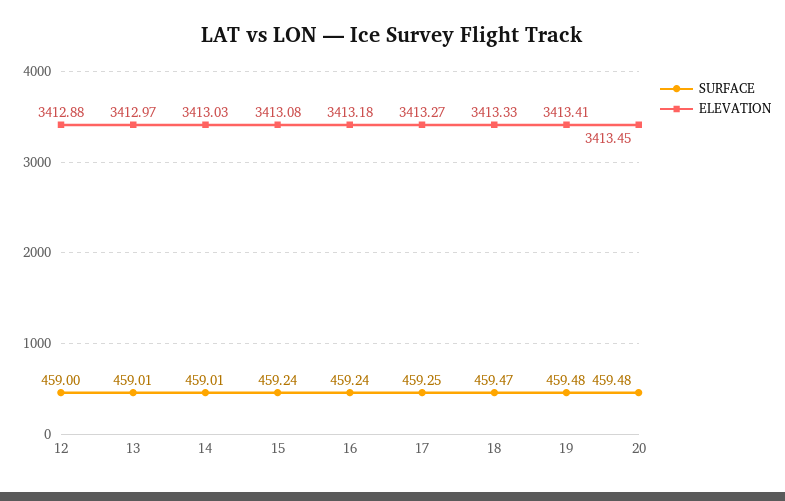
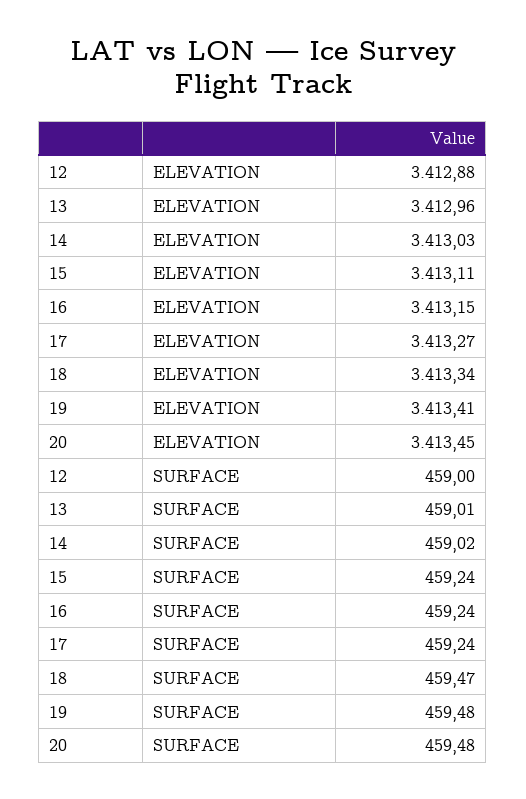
ELEVATION, 13: 3412.97 -> 3412.96
SURFACE, 14: 459.01 -> 459.02
ELEVATION, 15: 3413.08 -> 3413.11
ELEVATION, 16: 3413.18 -> 3413.15
SURFACE, 17: 459.25 -> 459.24
ELEVATION, 18: 3413.33 -> 3413.34

